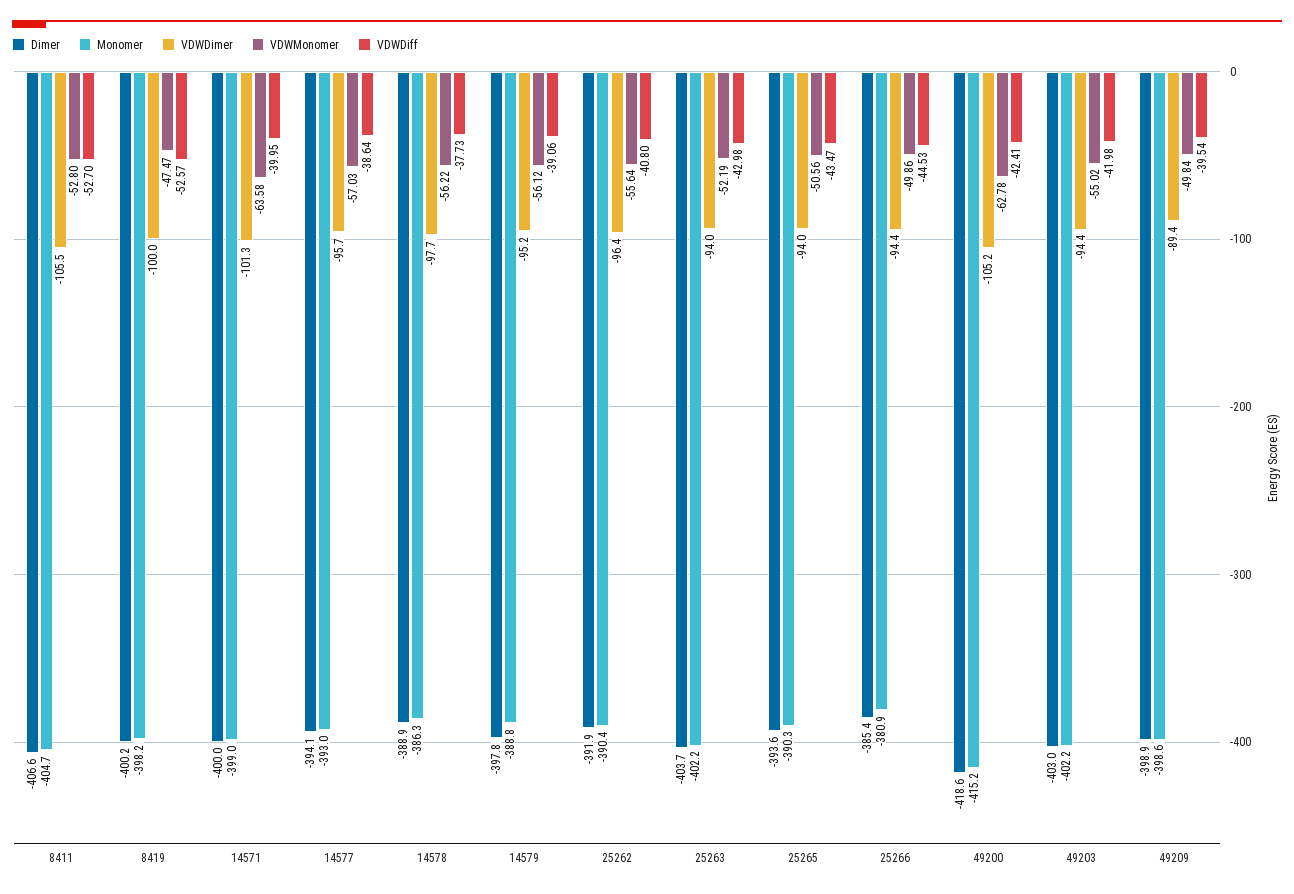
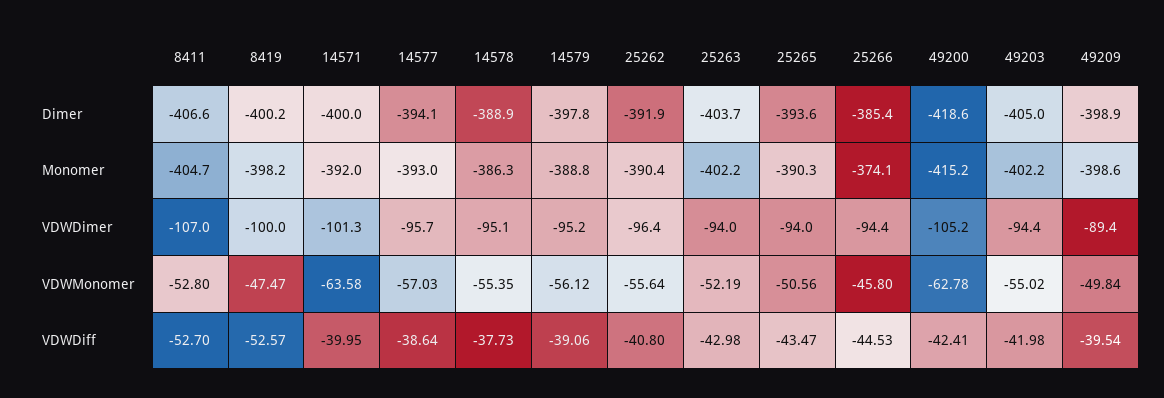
VDWDimer, 8411: -105.5 -> -107
Monomer, 14571: -399 -> -392
VDWDimer, 14578: -97.7 -> -95.1
VDWMonomer, 14578: -56.22 -> -55.35
Monomer, 25266: -380.9 -> -374.1
VDWMonomer, 25266: -49.86 -> -45.8
Dimer, 49203: -403 -> -405

